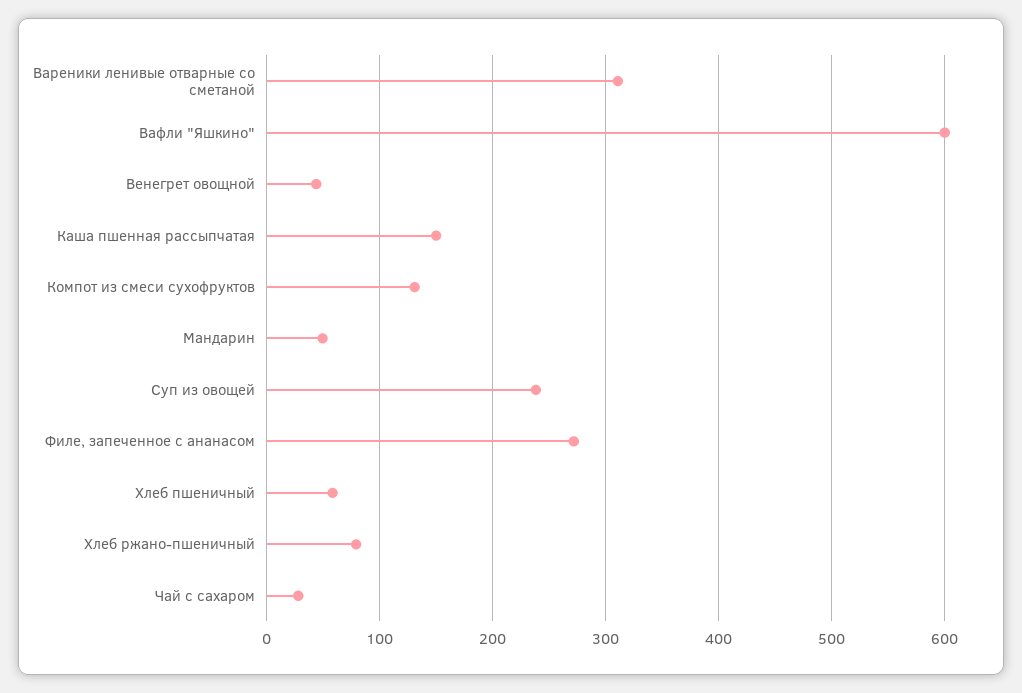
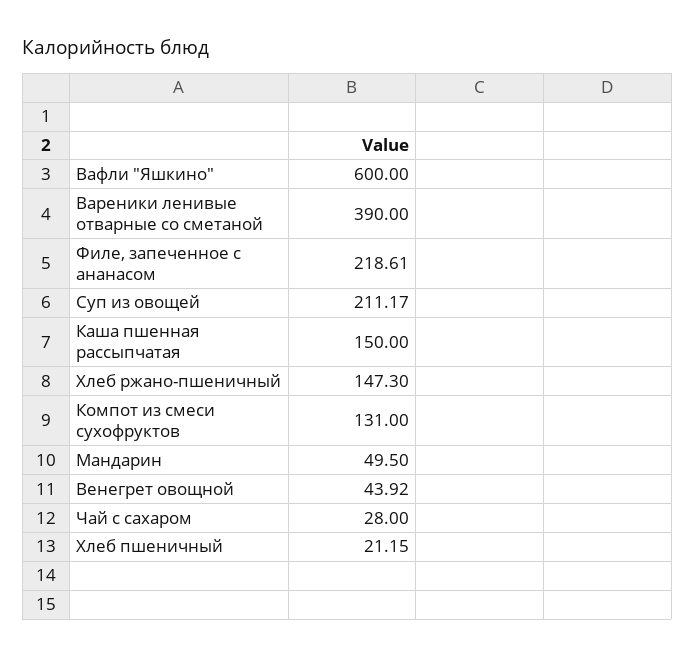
Вареники ленивые отварные со сметаной: 310 -> 390
Суп из овощей: 240 -> 211.17
Филе, запеченное с ананасом: 270 -> 218.61
Хлеб пшеничный: 60 -> 21.15
Хлеб ржано-пшеничный: 80 -> 147.3

